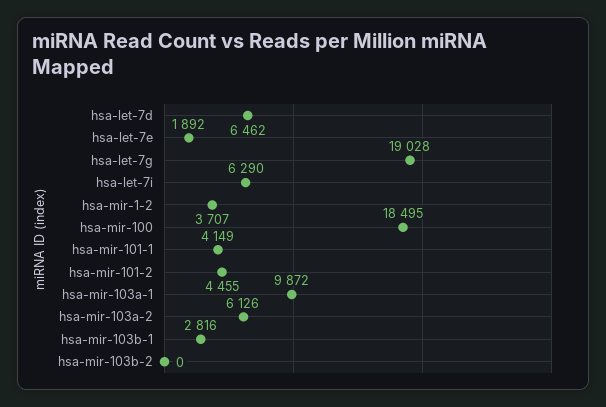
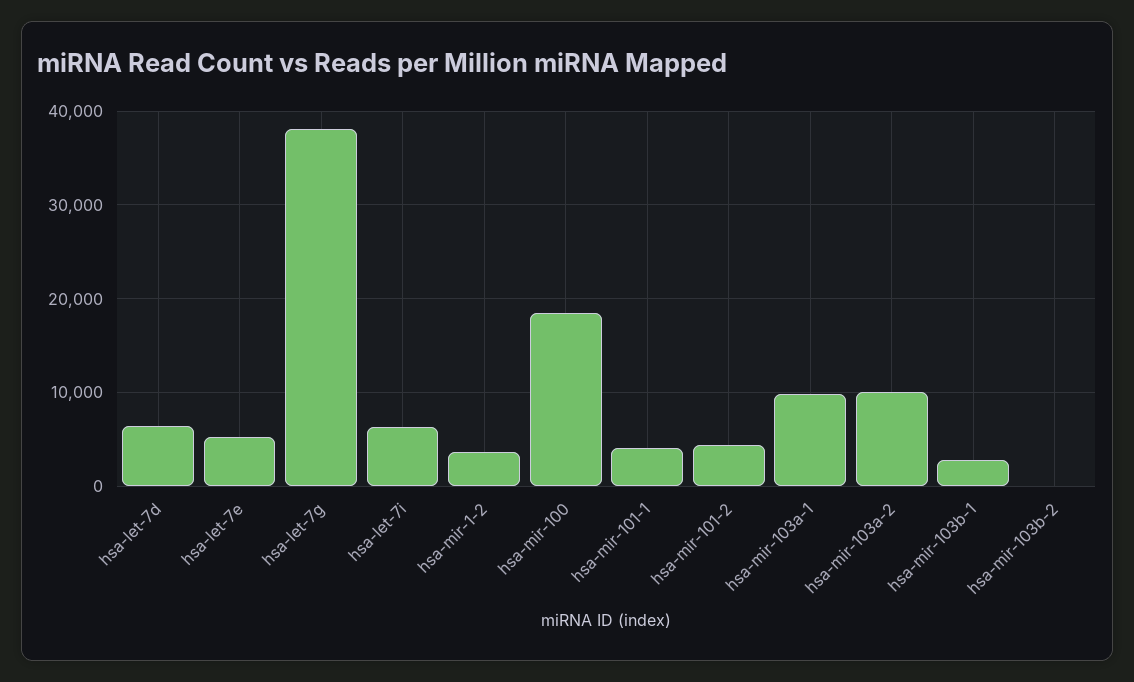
hsa-let-7e: 1892 -> 5000
hsa-let-7g: 19028 -> 38000
hsa-mir-103a-2: 6126 -> 10000

